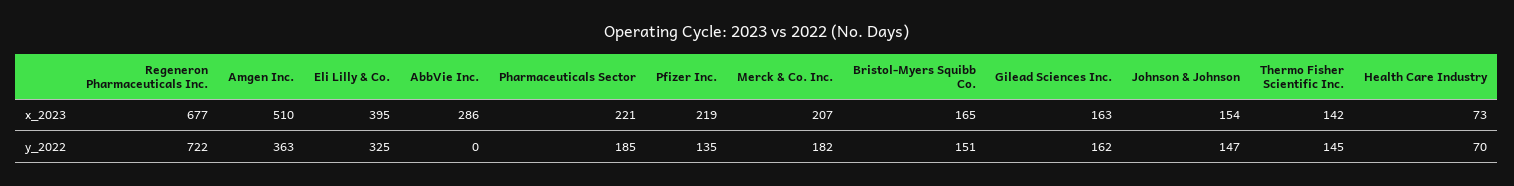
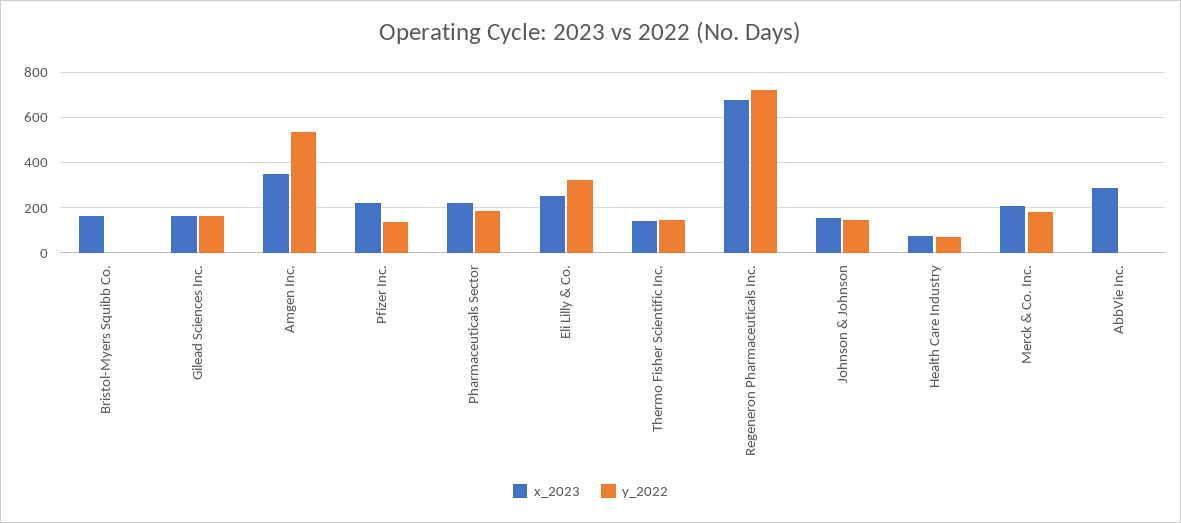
x_2023, Amgen Inc.: 510 -> 350
x_2023, Eli Lilly & Co.: 395 -> 250
y_2022, Amgen Inc.: 363 -> 550
y_2022, Bristol-Myers Squibb Co.: 151 -> 0

